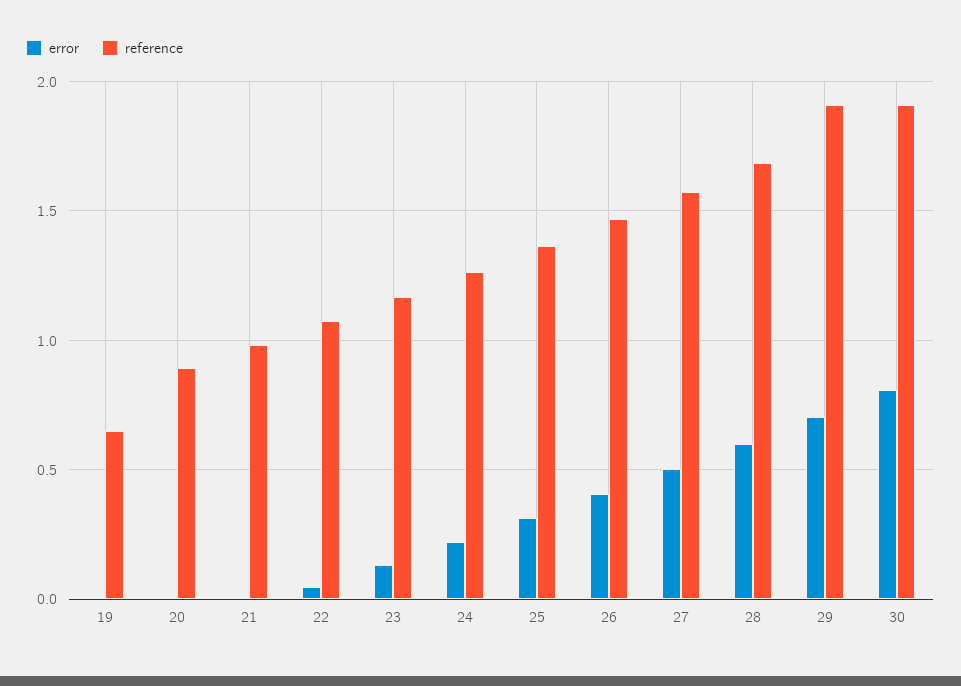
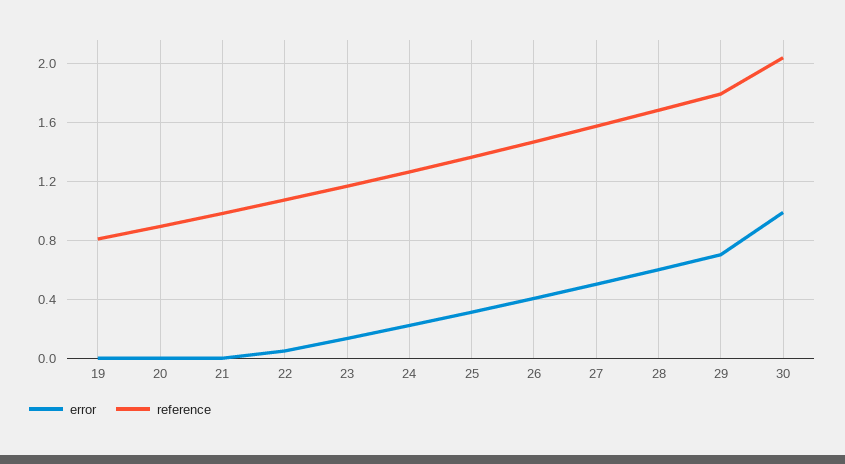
reference, 19: 0.65 -> 0.8
reference, 29: 1.9 -> 1.8
error, 30: 0.8 -> 1
reference, 30: 1.9 -> 2.05

